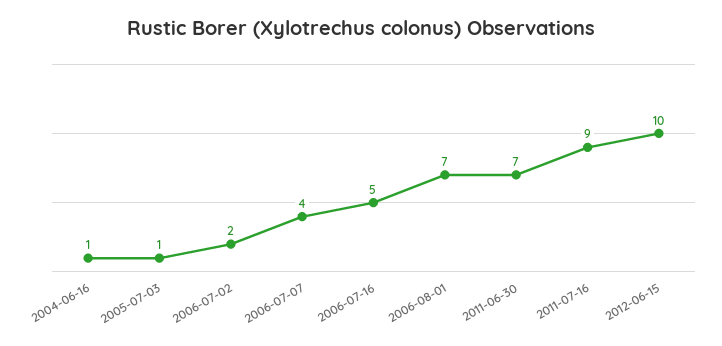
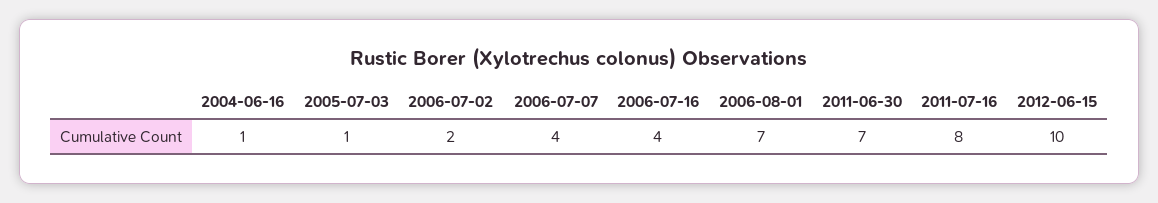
2006-07-16: 5 -> 4
2011-07-16: 9 -> 8

